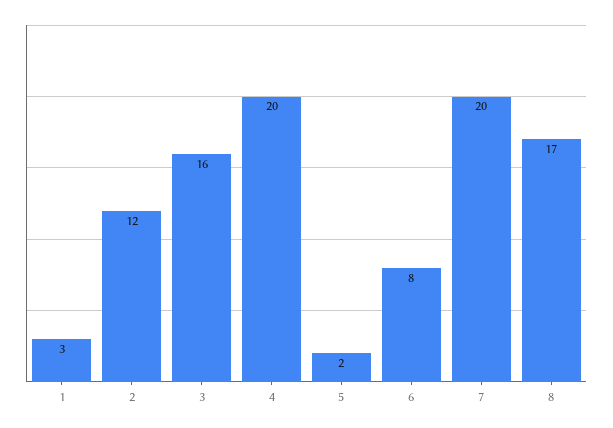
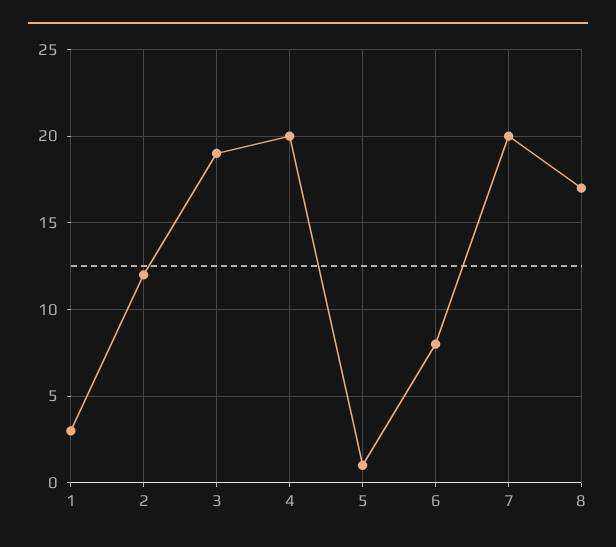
3: 16 -> 19
5: 2 -> 1

